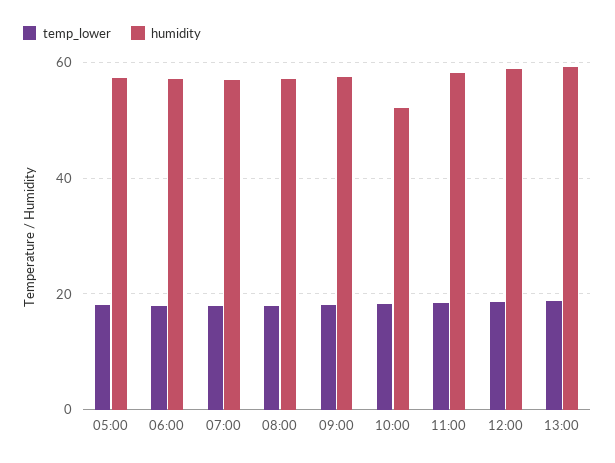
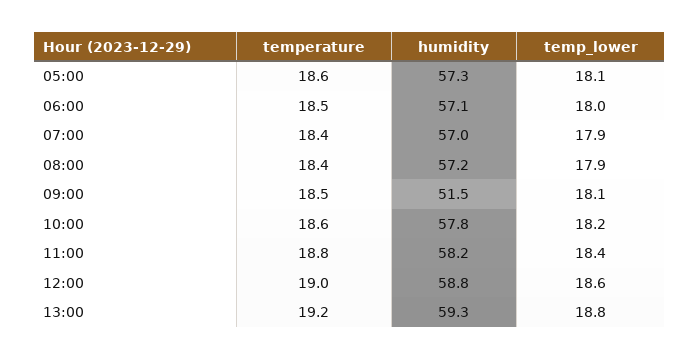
humidity, 09:00: 58 -> 51.5
humidity, 10:00: 52 -> 57.8
temperature, 05:00: none -> 18.6
temperature, 06:00: none -> 18.5
temperature, 07:00: none -> 18.4
temperature, 08:00: none -> 18.4
temperature, 09:00: none -> 18.5
temperature, 10:00: none -> 18.6
temperature, 11:00: none -> 18.8
temperature, 12:00: none -> 19
temperature, 13:00: none -> 19.2

